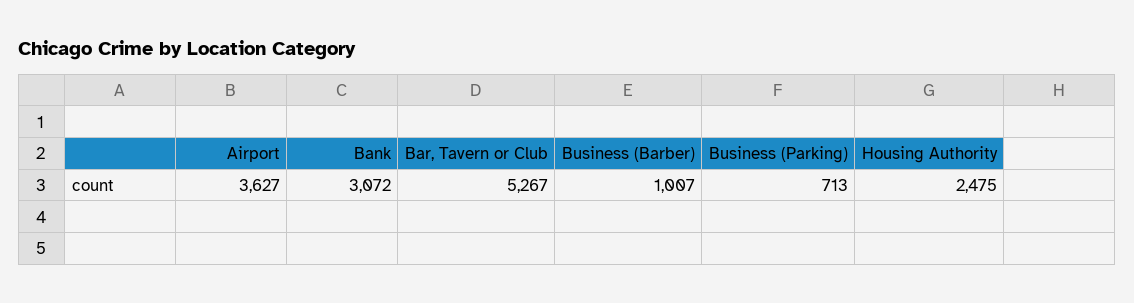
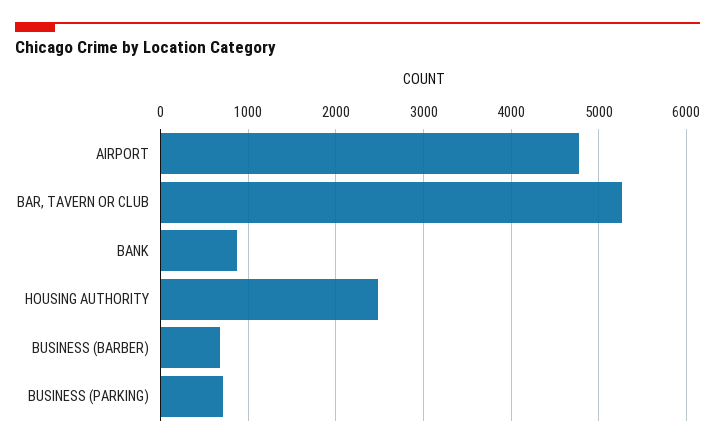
Airport: 3627 -> 4800
Bank: 3072 -> 900
Business (Barber): 1007 -> 700

